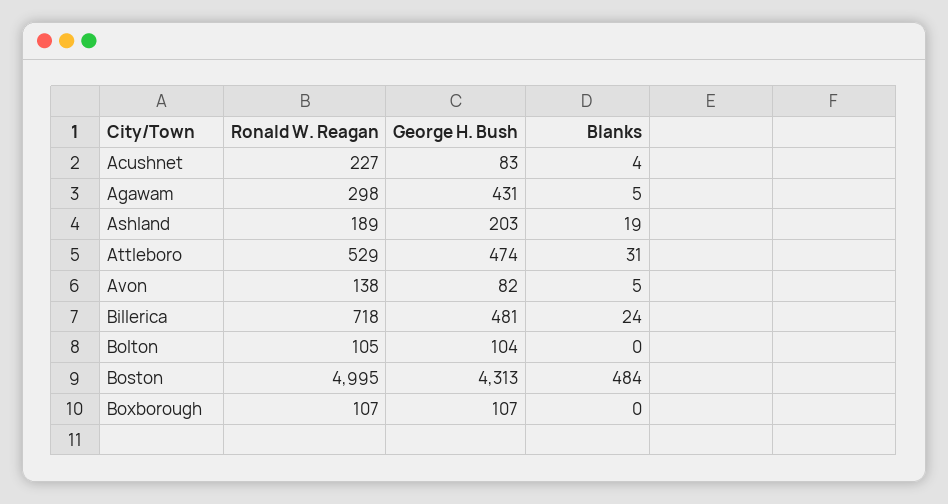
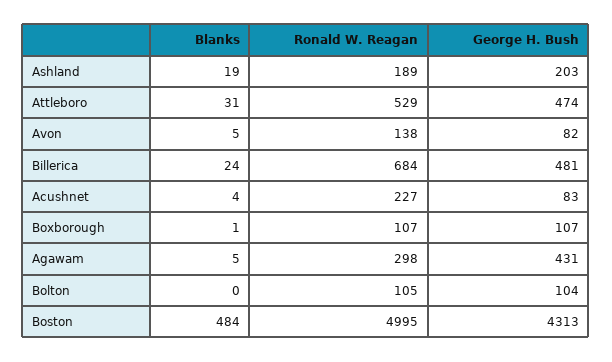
Ronald W. Reagan, Billerica: 718 -> 684
Blanks, Boxborough: 0 -> 1

